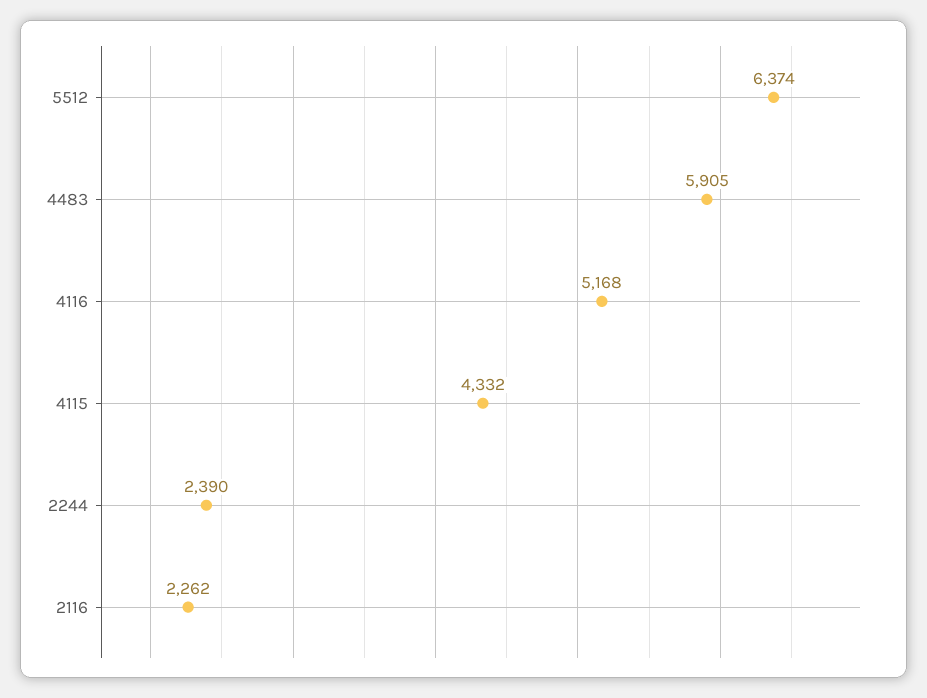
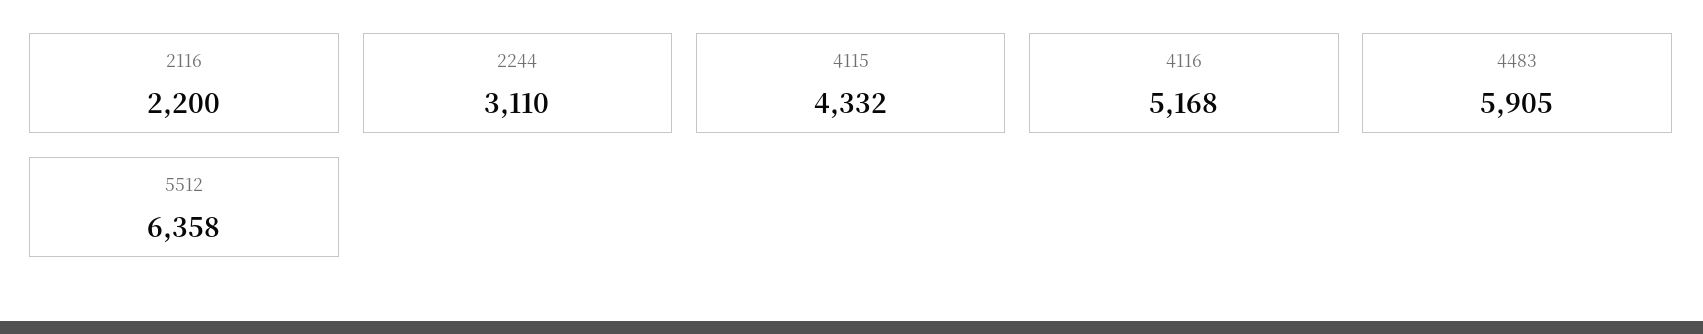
5512: 6374 -> 6358
2244: 2390 -> 3110
2116: 2262 -> 2200

